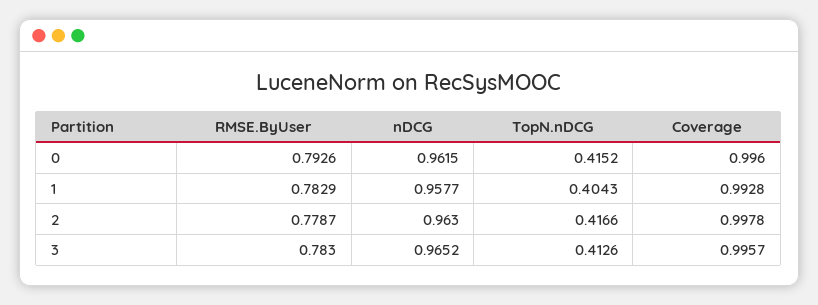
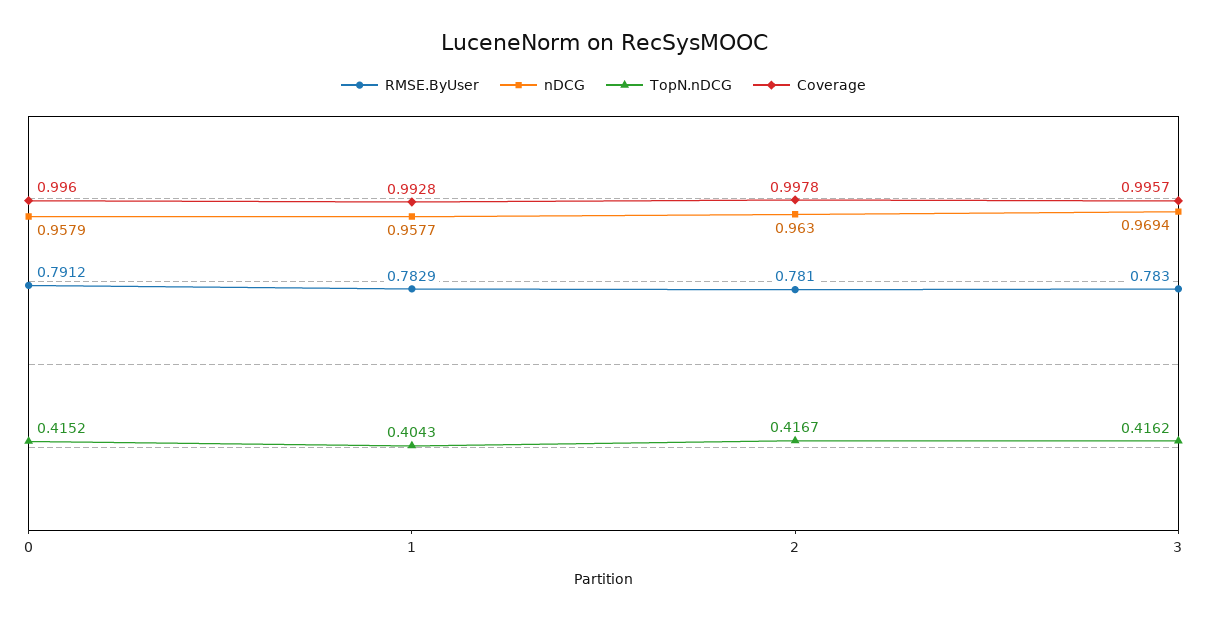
RMSE.ByUser, 0: 0.7926 -> 0.7912
nDCG, 0: 0.9615 -> 0.9579
RMSE.ByUser, 2: 0.7787 -> 0.781
TopN.nDCG, 2: 0.4166 -> 0.4167
nDCG, 3: 0.9652 -> 0.9694
TopN.nDCG, 3: 0.4126 -> 0.4162

